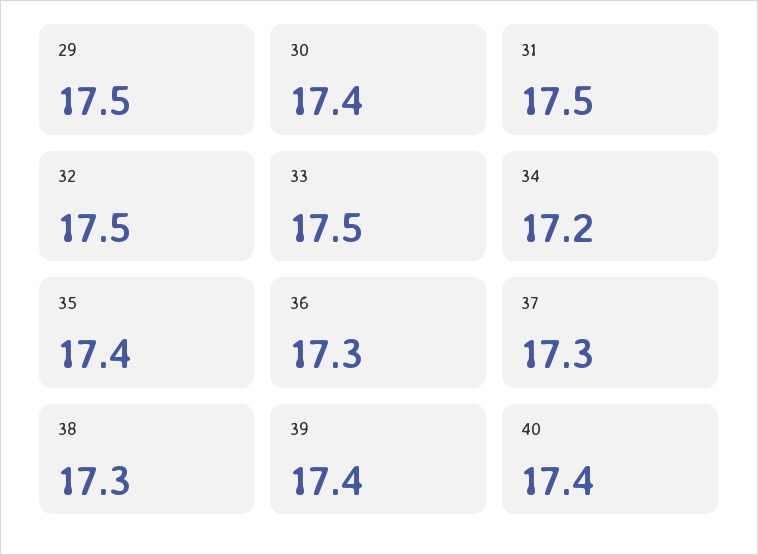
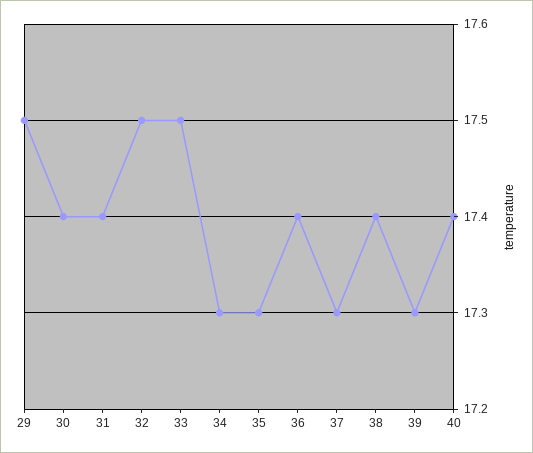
31: 17.5 -> 17.4
34: 17.2 -> 17.3
35: 17.4 -> 17.3
36: 17.3 -> 17.4
38: 17.3 -> 17.4
39: 17.4 -> 17.3

